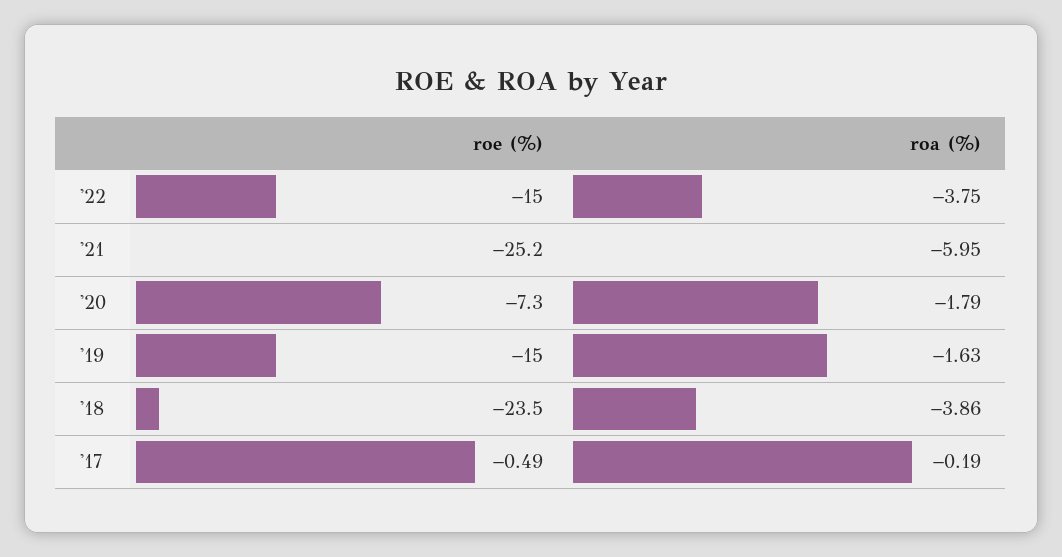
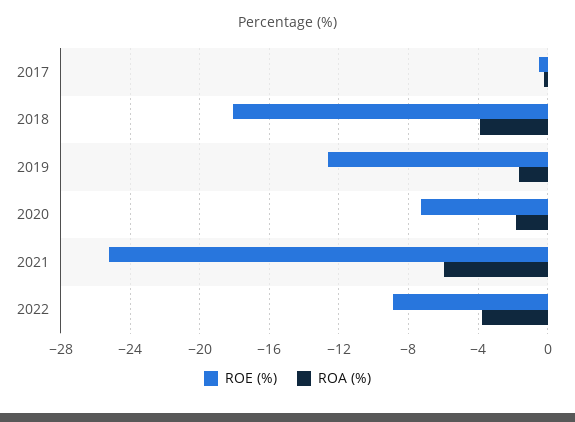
roe (%), '22: -15 -> -9
roe (%), '19: -15 -> -12.5
roe (%), '18: -23.5 -> -18

